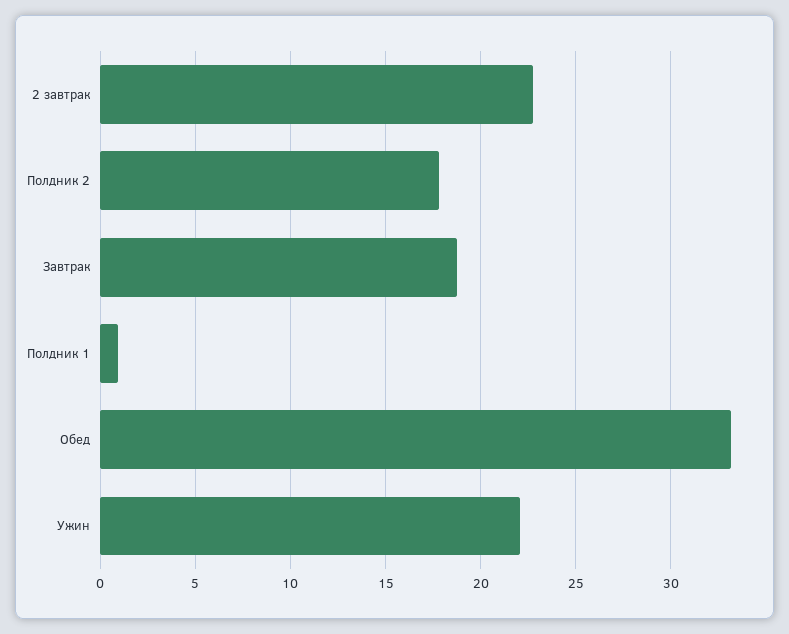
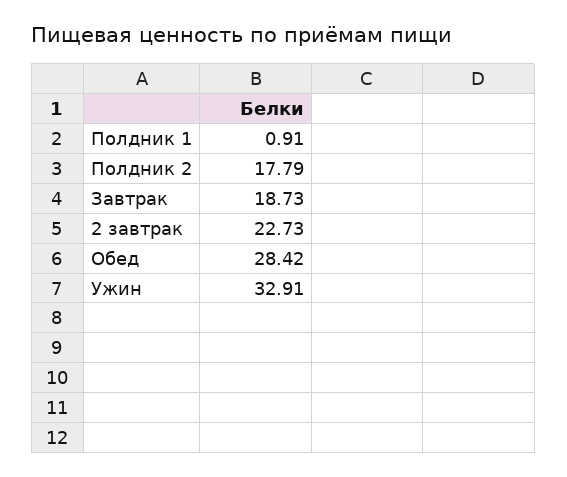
Обед: 33 -> 28.42
Ужин: 22 -> 32.91

